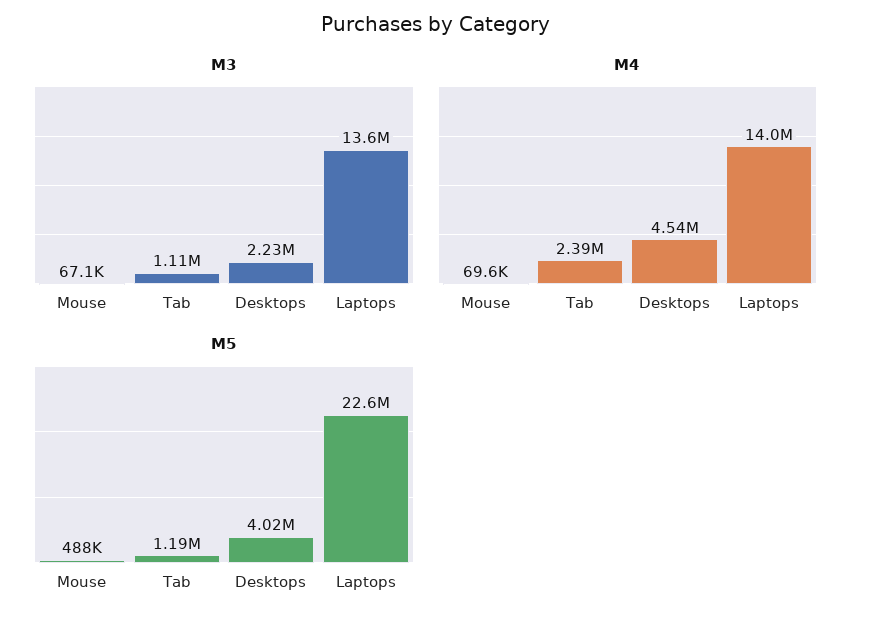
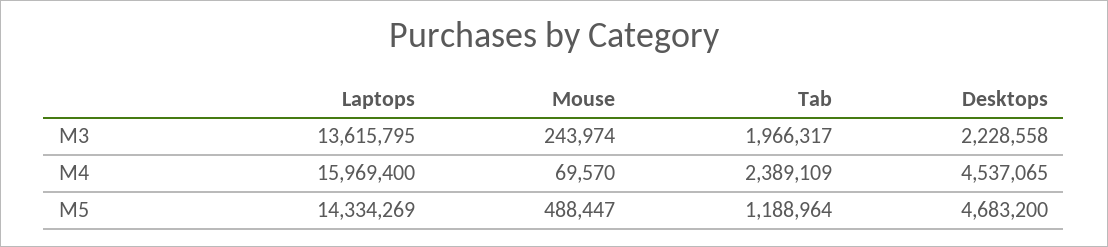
M3, Mouse: 67100 -> 243974
M3, Tab: 1110000 -> 1966317
M4, Laptops: 14000000 -> 15969400
M5, Desktops: 4020000 -> 4683200
M5, Laptops: 22600000 -> 14334269

